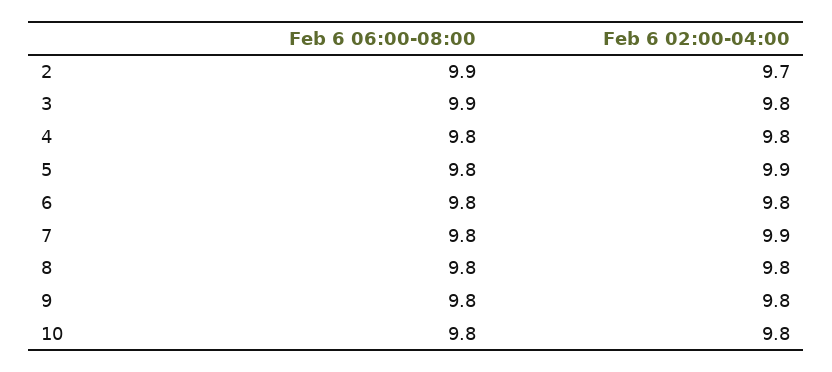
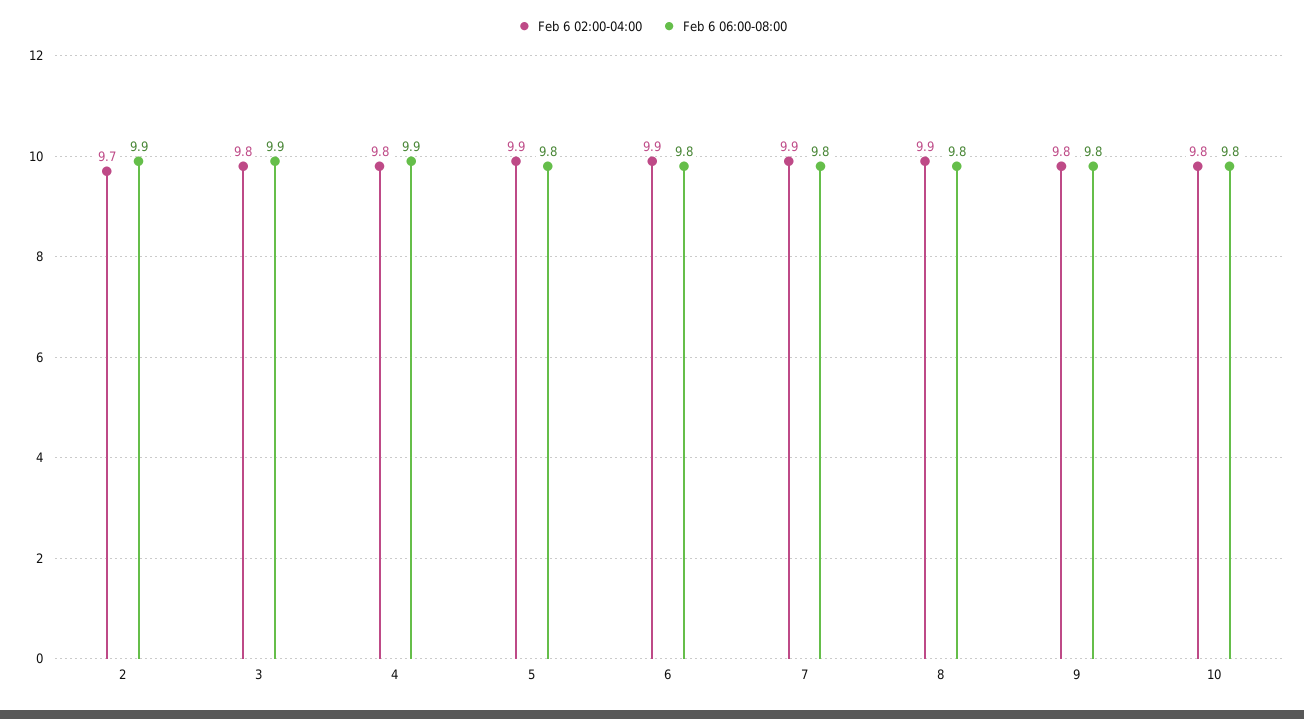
Feb 6 06:00-08:00, 4: 9.8 -> 9.9
Feb 6 02:00-04:00, 6: 9.8 -> 9.9
Feb 6 02:00-04:00, 8: 9.8 -> 9.9

